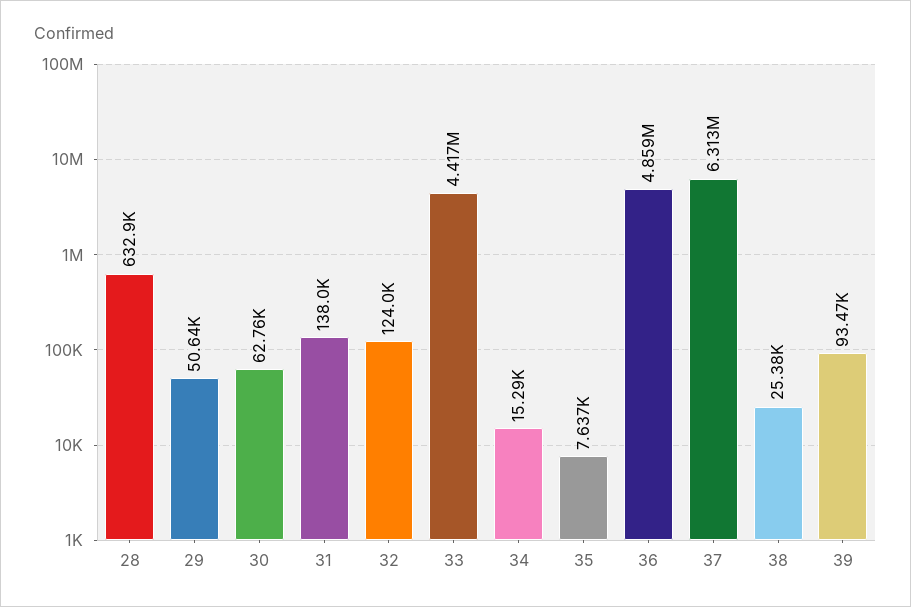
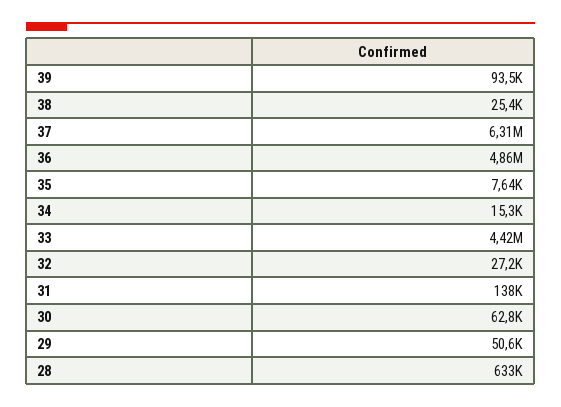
32: 124000 -> 27200

